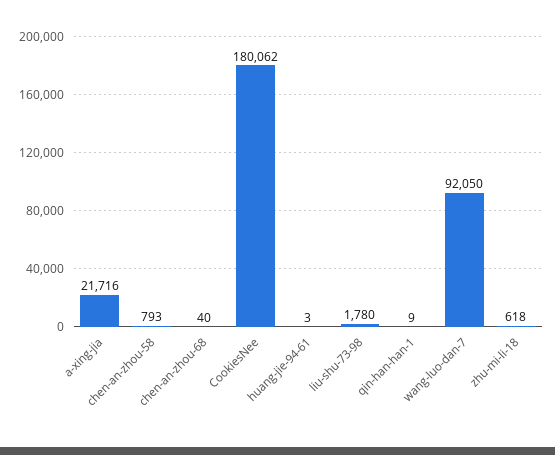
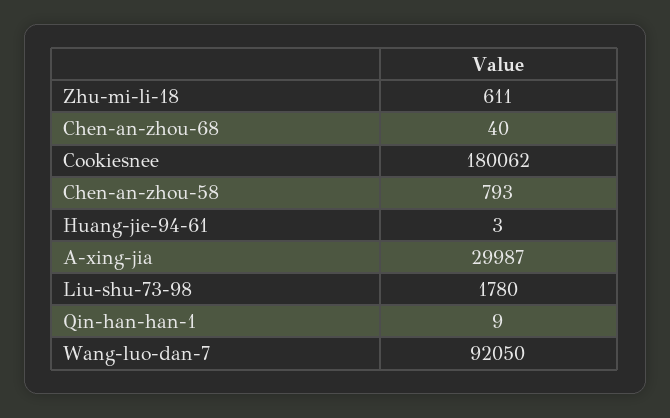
a-xing-jia: 21716 -> 29987
zhu-mi-li-18: 618 -> 611

